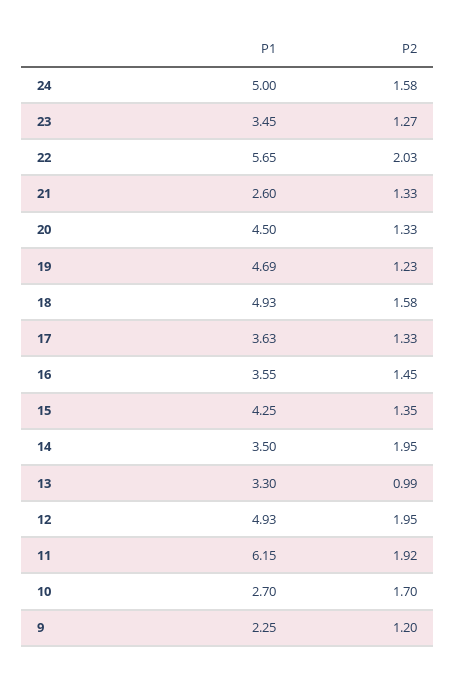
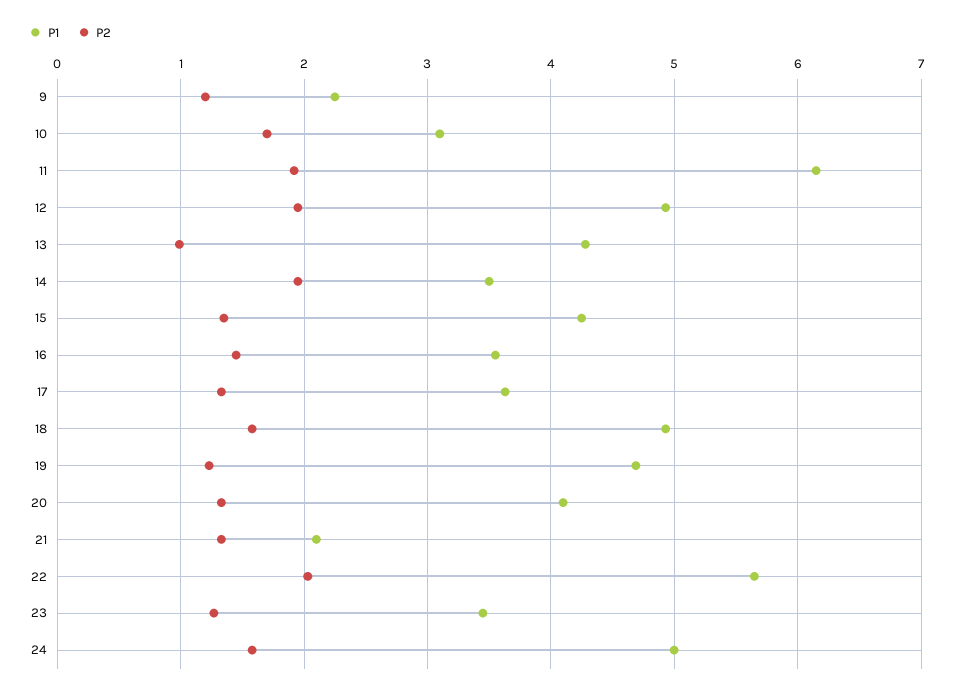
P1, 21: 2.6 -> 2.1
P1, 20: 4.5 -> 4.1
P1, 13: 3.3 -> 4.3
P1, 10: 2.7 -> 3.1

